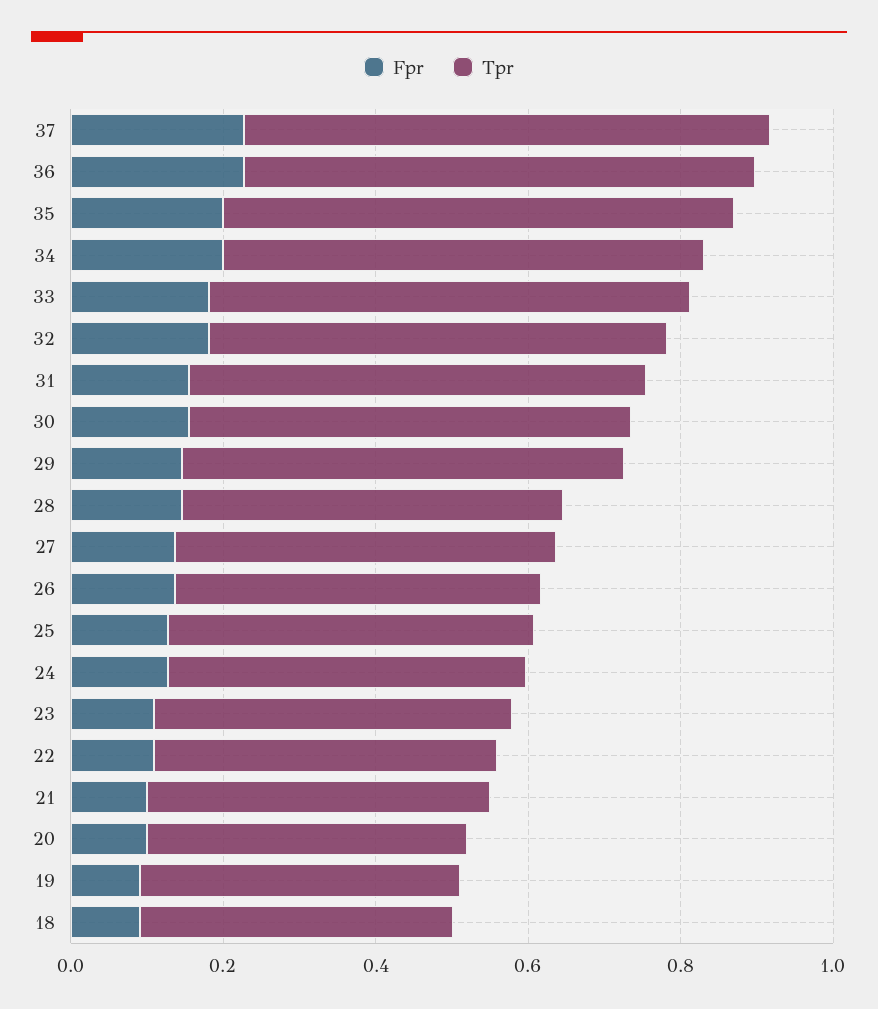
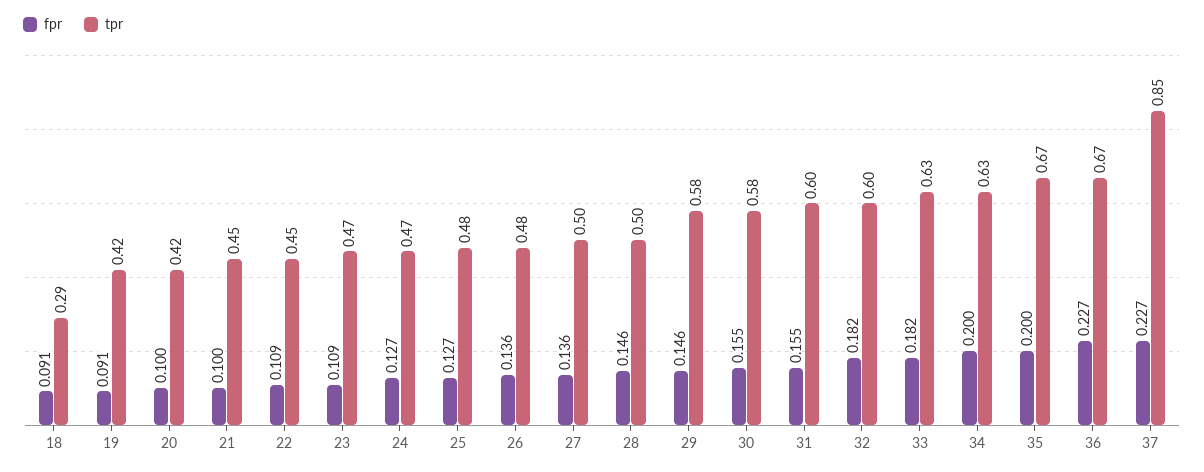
Tpr, 37: 0.7 -> 0.85
Tpr, 18: 0.4 -> 0.29

